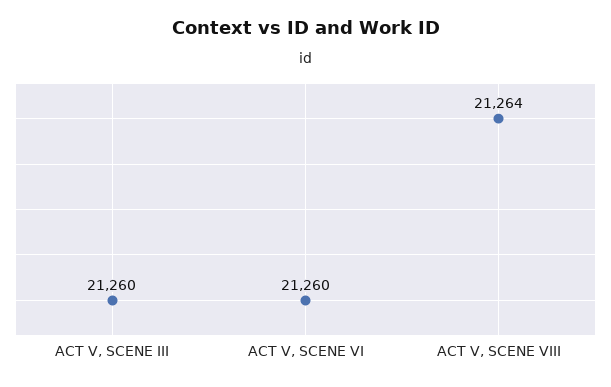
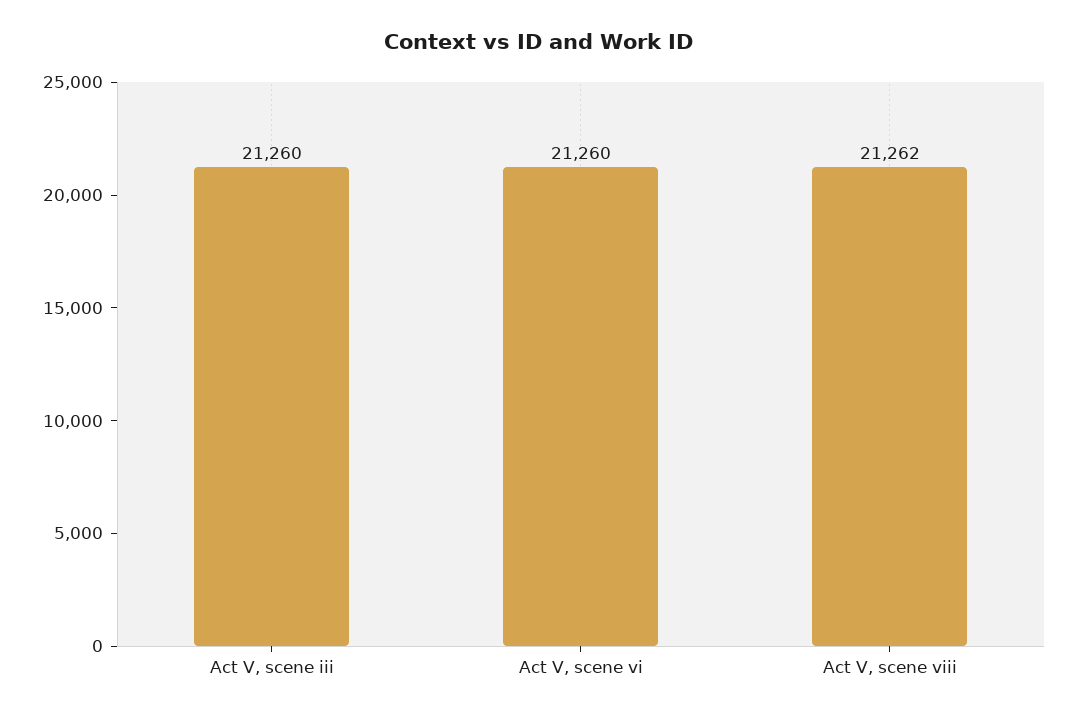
ACT V, SCENE VIII: 21264 -> 21262

